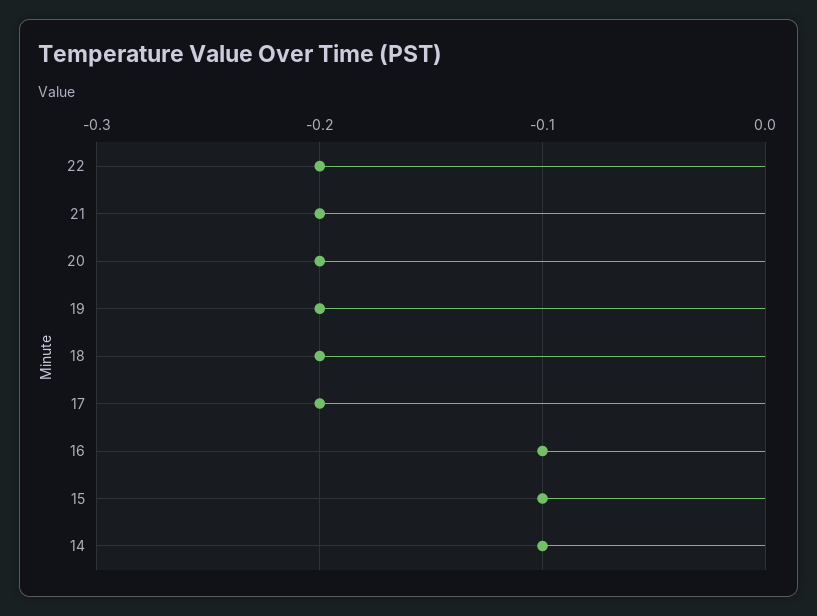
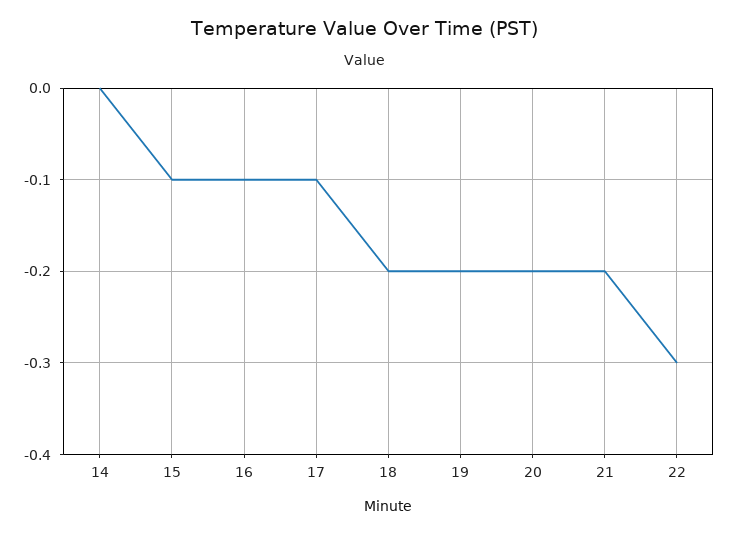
22: -0.2 -> -0.3
17: -0.2 -> -0.1
14: -0.1 -> 0

